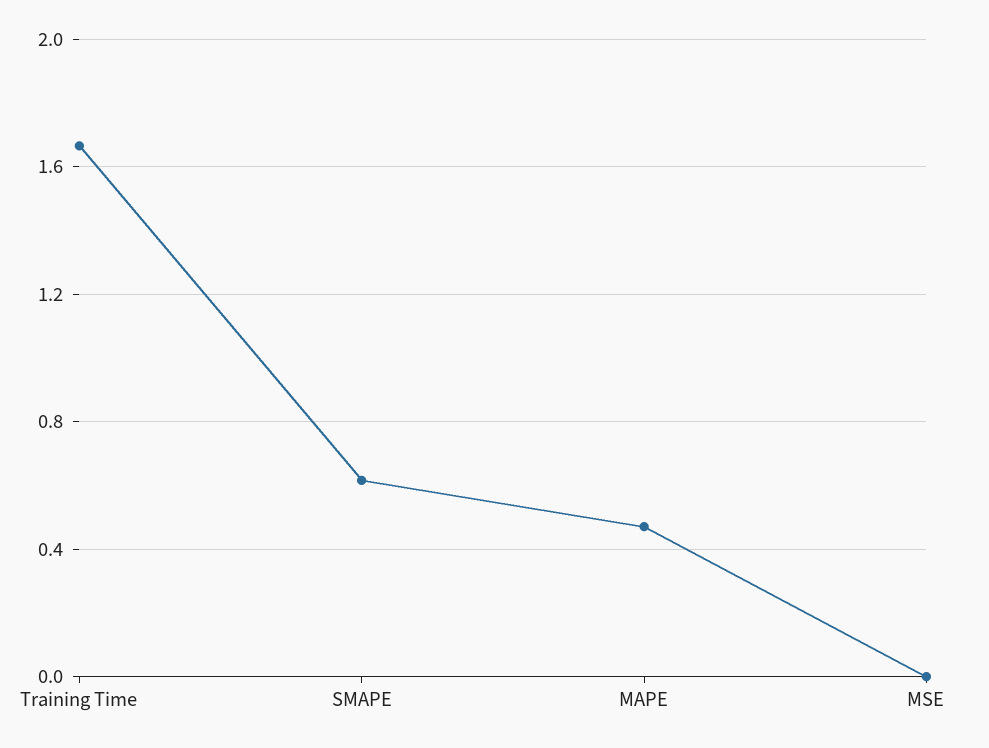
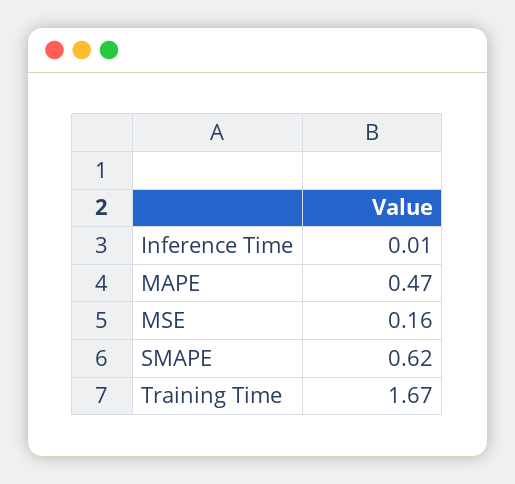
MSE: 0 -> 0.16
Inference Time: none -> 0.01

